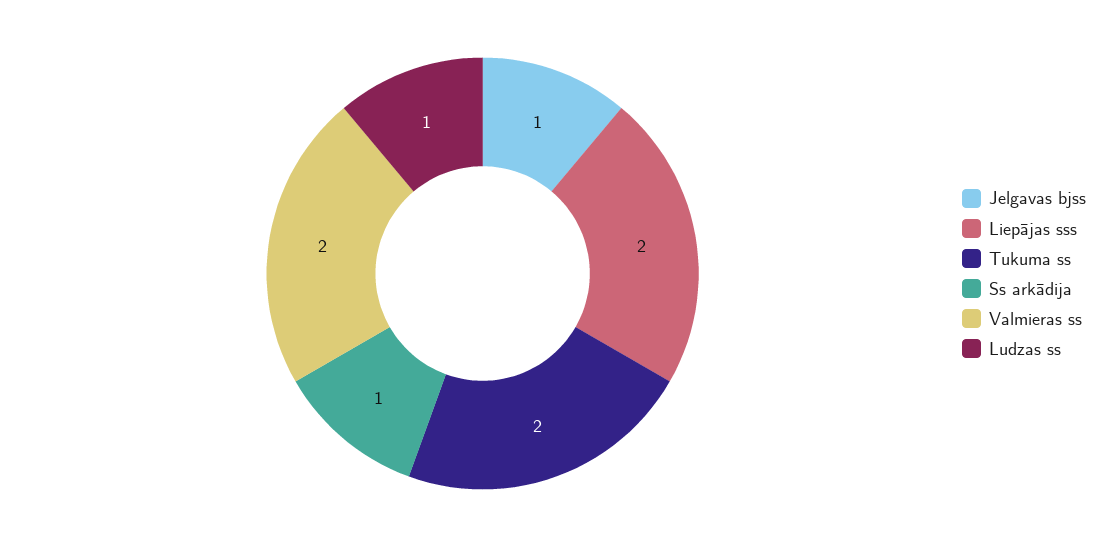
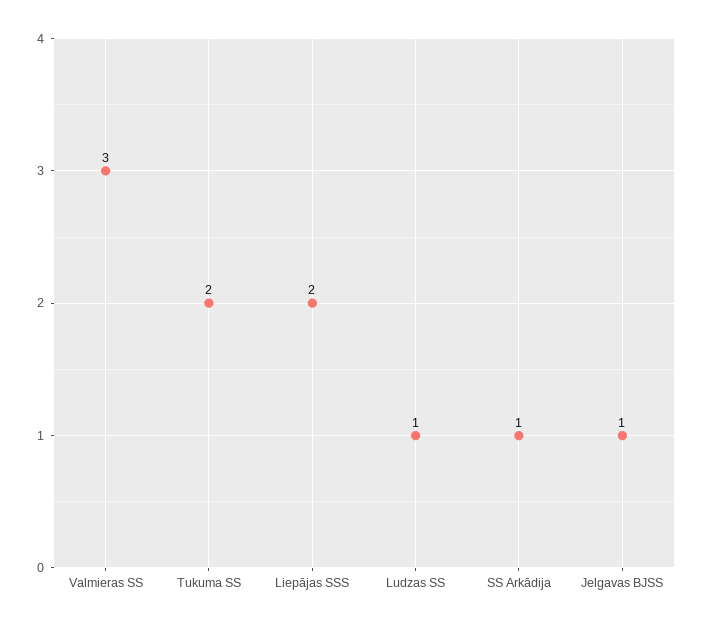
Valmieras ss: 2 -> 3

